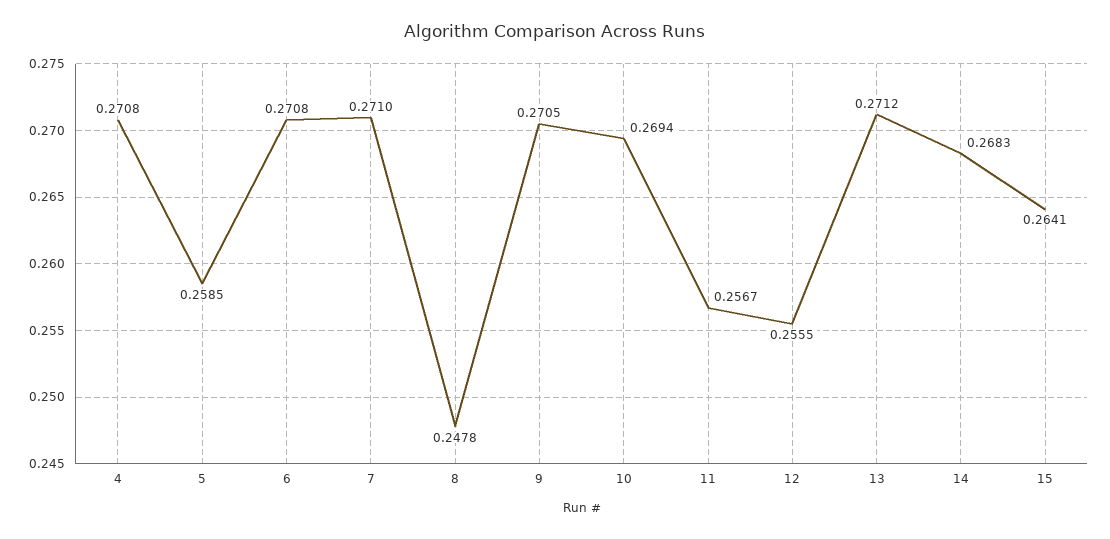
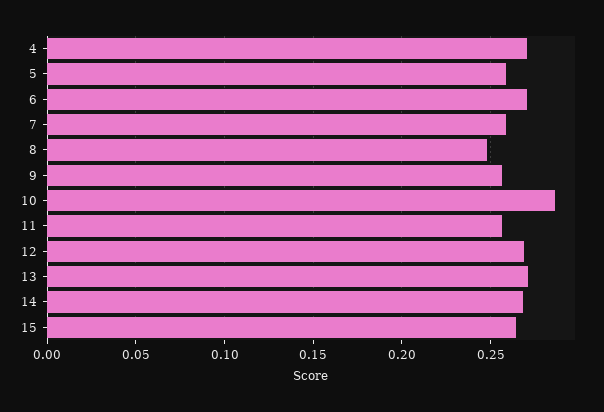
7: 0.271 -> 0.26
9: 0.2705 -> 0.255
10: 0.2694 -> 0.285
12: 0.2555 -> 0.27

